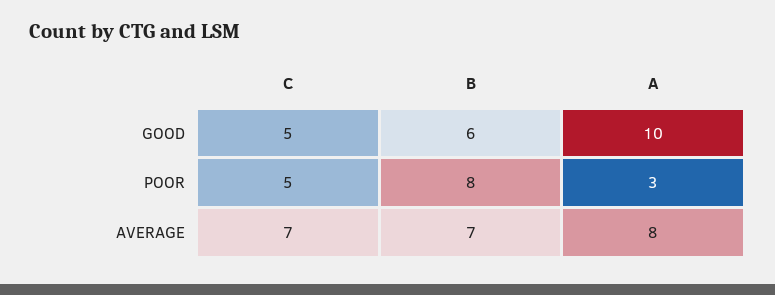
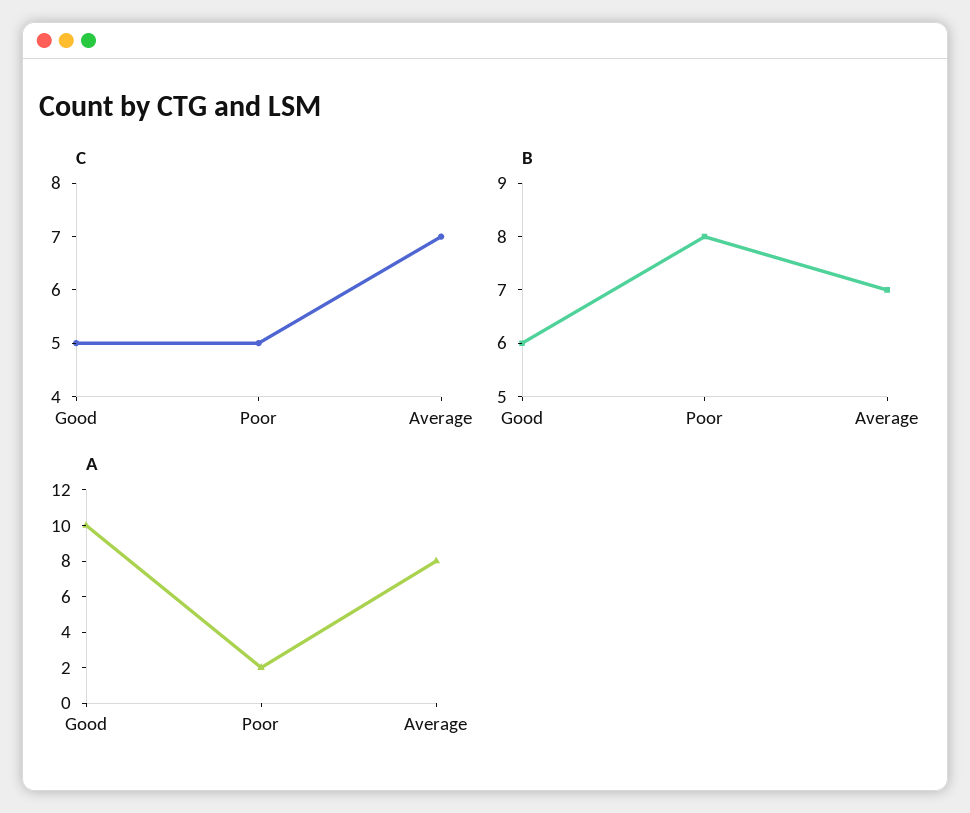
A, POOR: 3 -> 2

